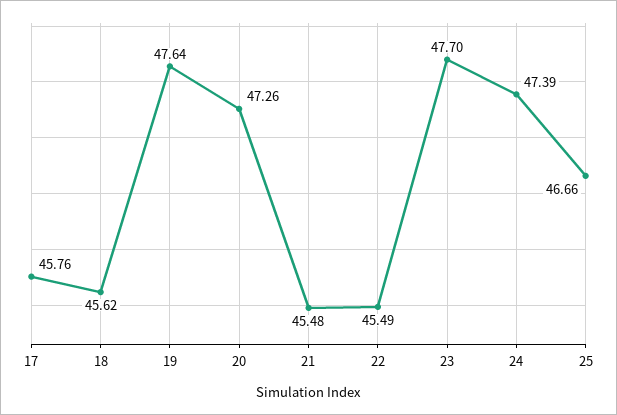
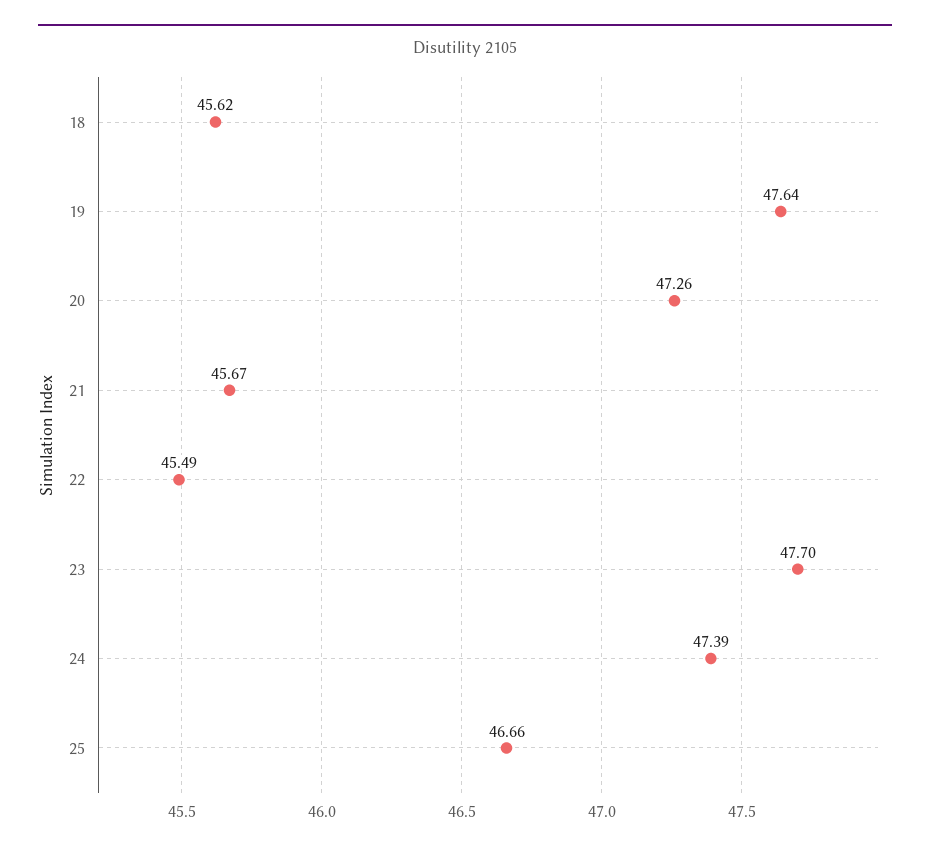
17: 45.76 -> none
21: 45.48 -> 45.67

